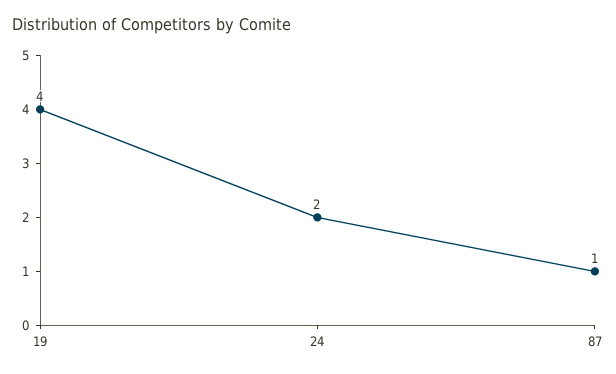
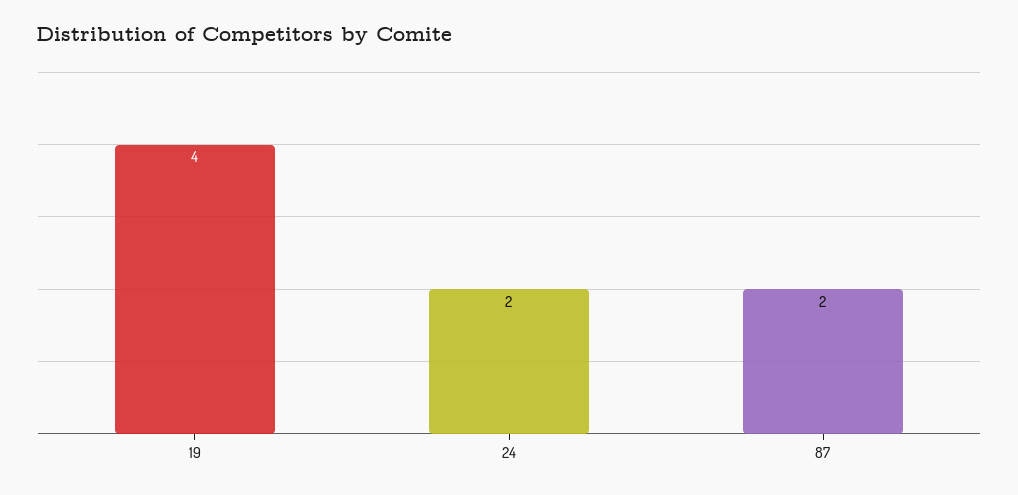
87: 1 -> 2

